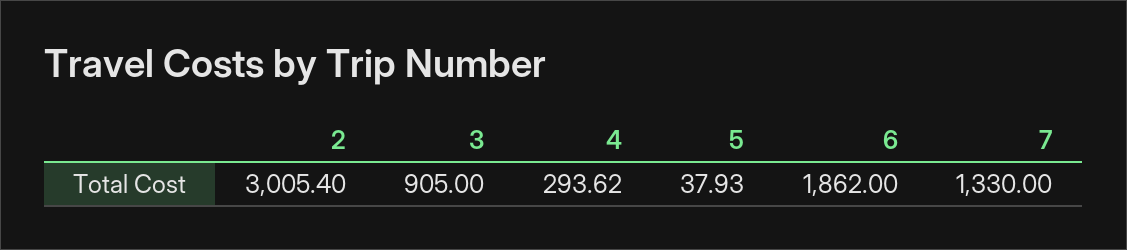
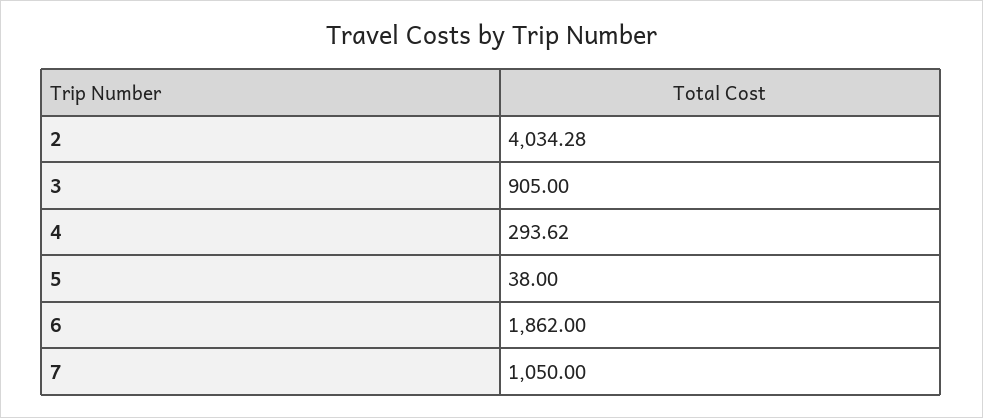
2: 3005.4 -> 4034.28
5: 37.93 -> 38
7: 1330 -> 1050

